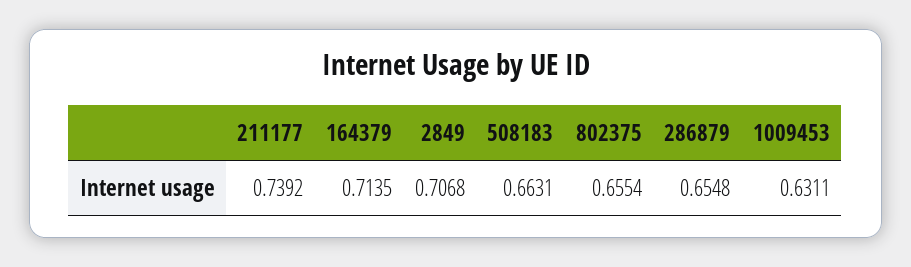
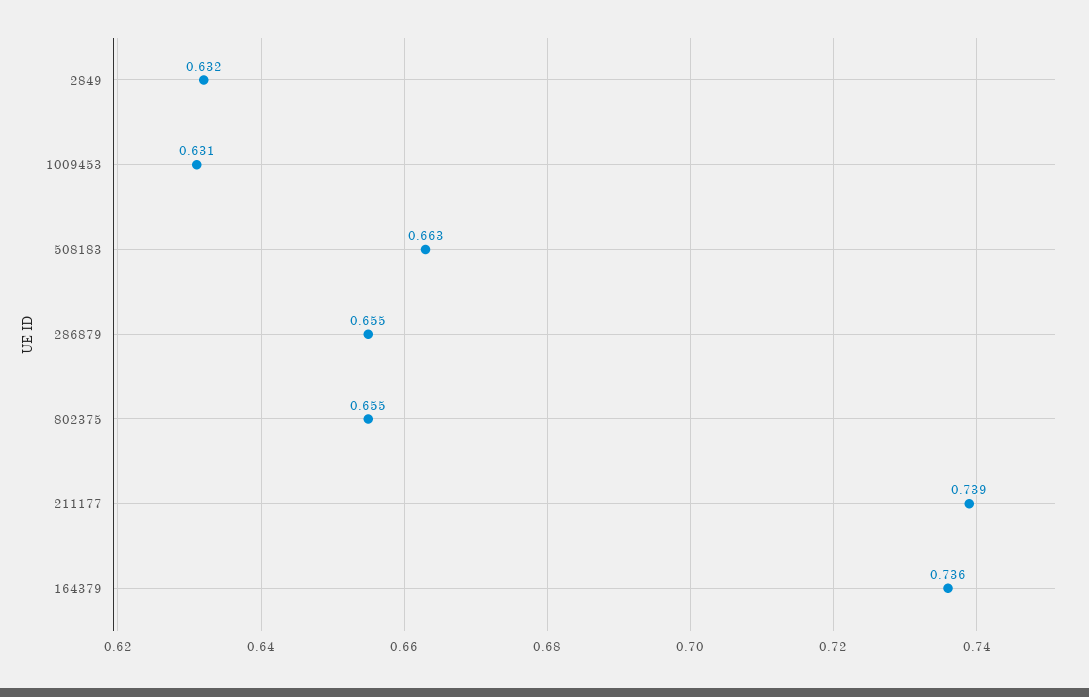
164379: 0.7135 -> 0.736
2849: 0.7068 -> 0.632

